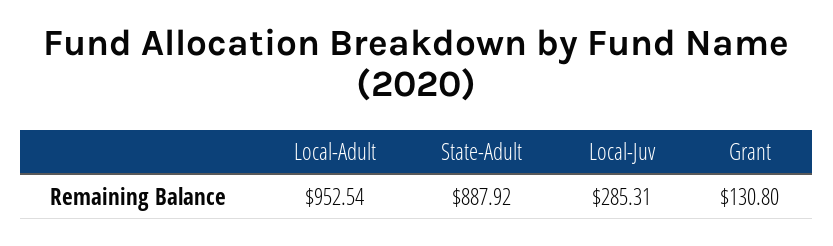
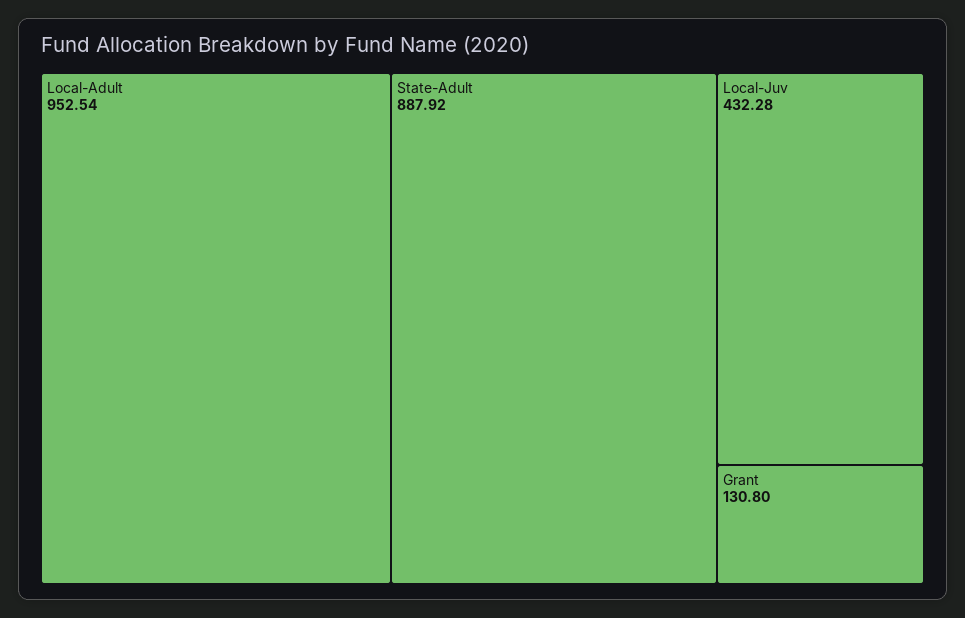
Local-Juv: 285.31 -> 432.28

